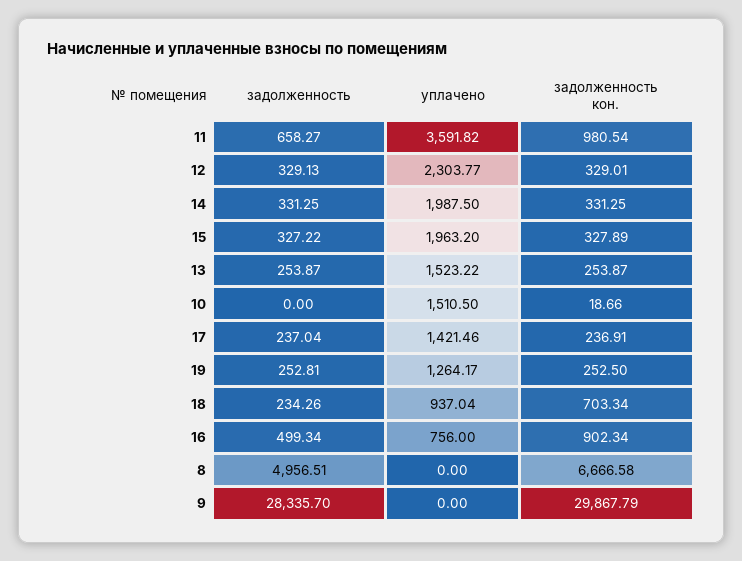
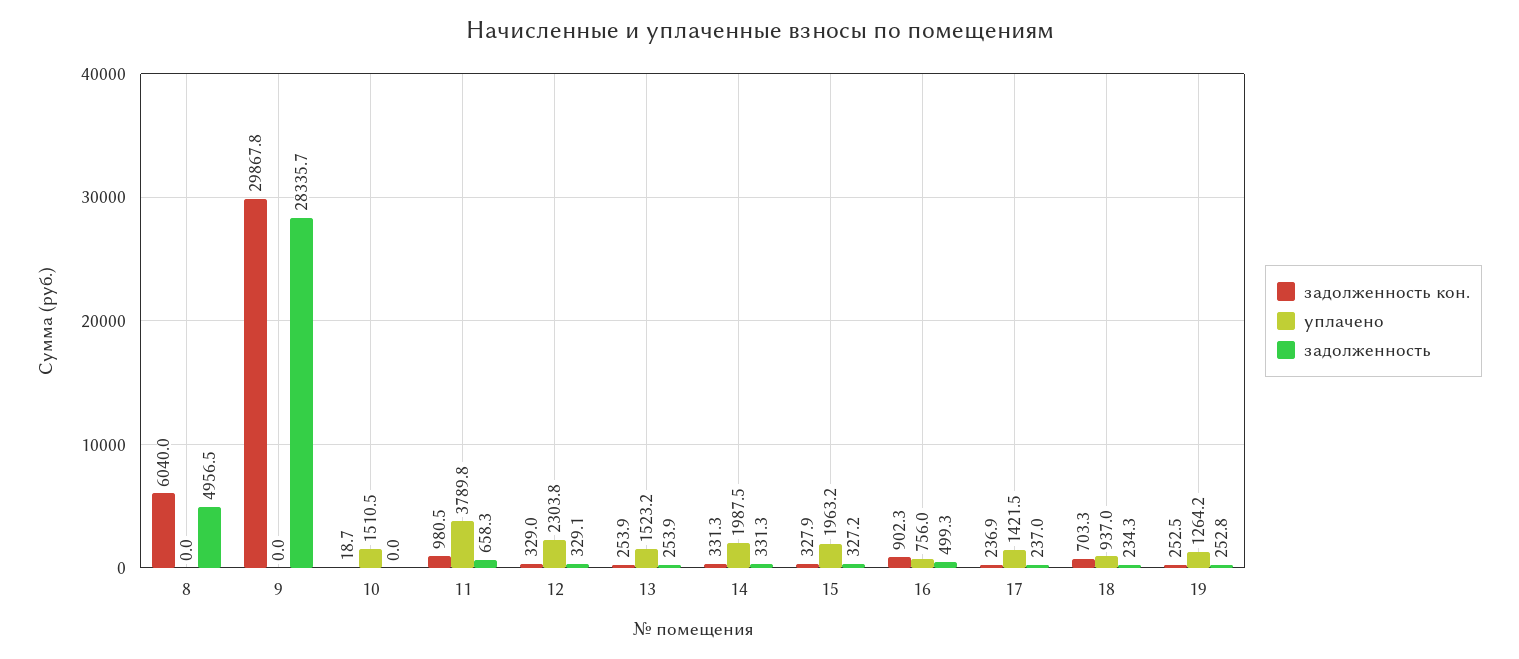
уплачено, 11: 3591.82 -> 3789.8
задолженность кон., 8: 6666.58 -> 6040

